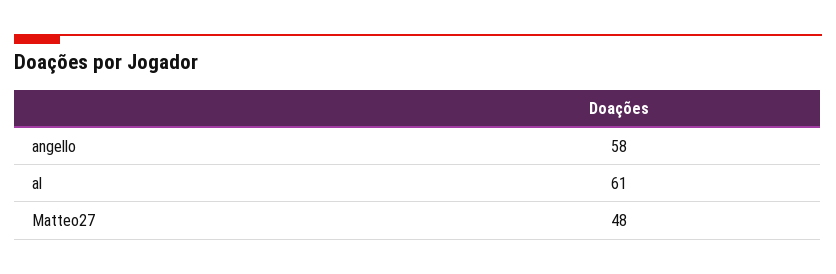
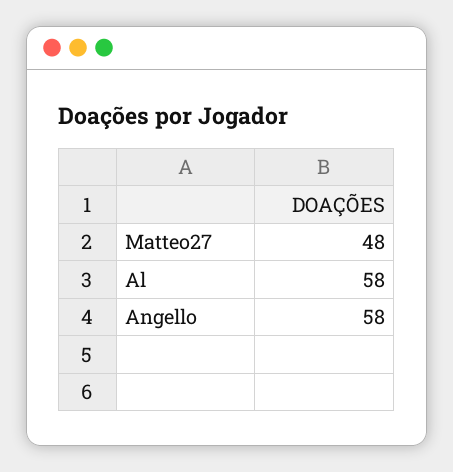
al: 61 -> 58

